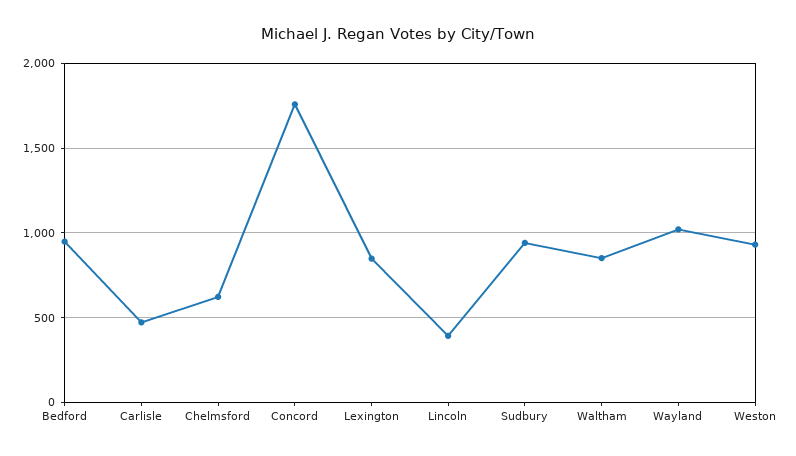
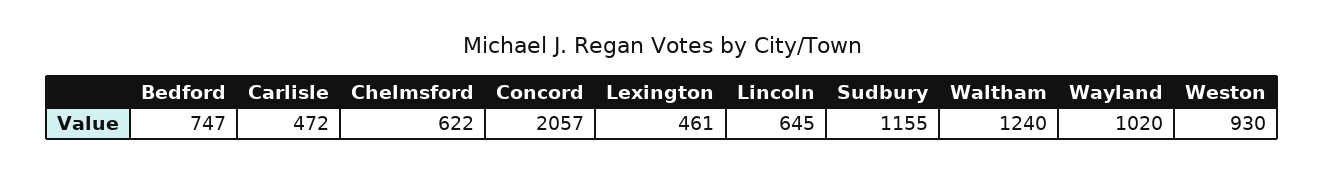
Bedford: 950 -> 747
Concord: 1750 -> 2057
Lexington: 850 -> 461
Lincoln: 400 -> 645
Sudbury: 950 -> 1155
Waltham: 850 -> 1240

